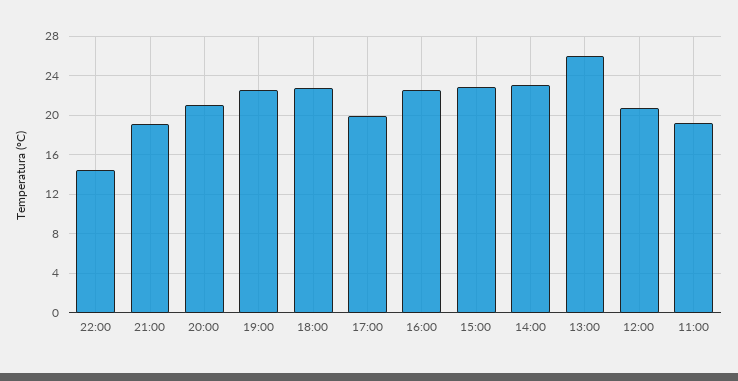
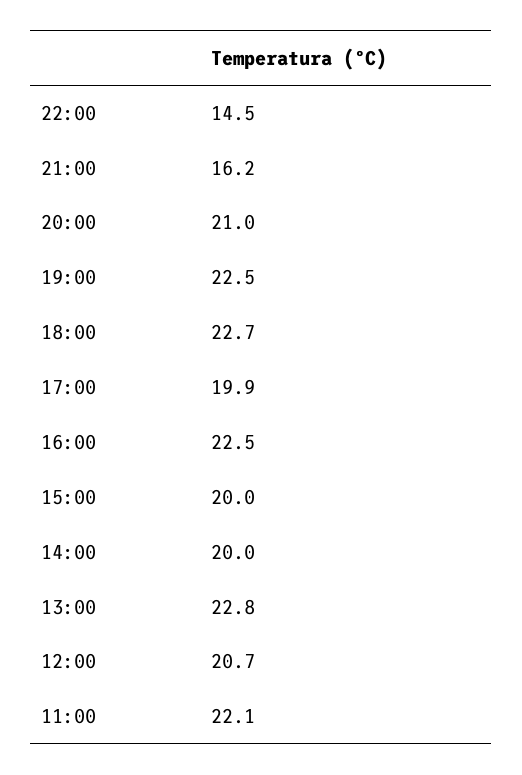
21:00: 19 -> 16.2
15:00: 23 -> 20
14:00: 23 -> 20
13:00: 26 -> 22.8
11:00: 19 -> 22.1

